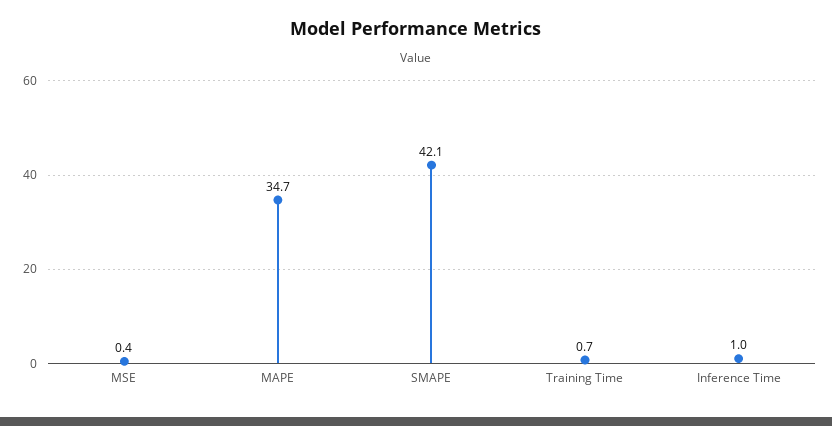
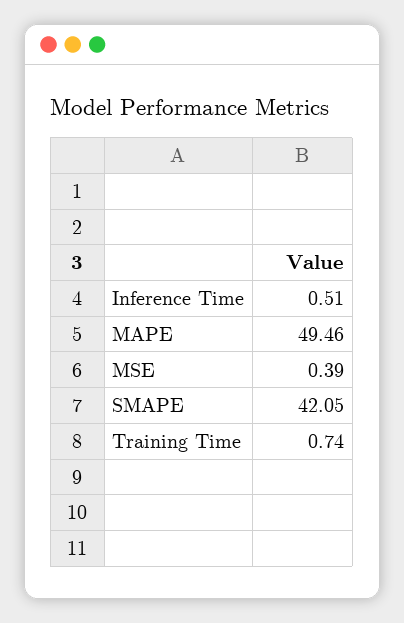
MAPE: 34.7 -> 49.46
Inference Time: 1 -> 0.51

